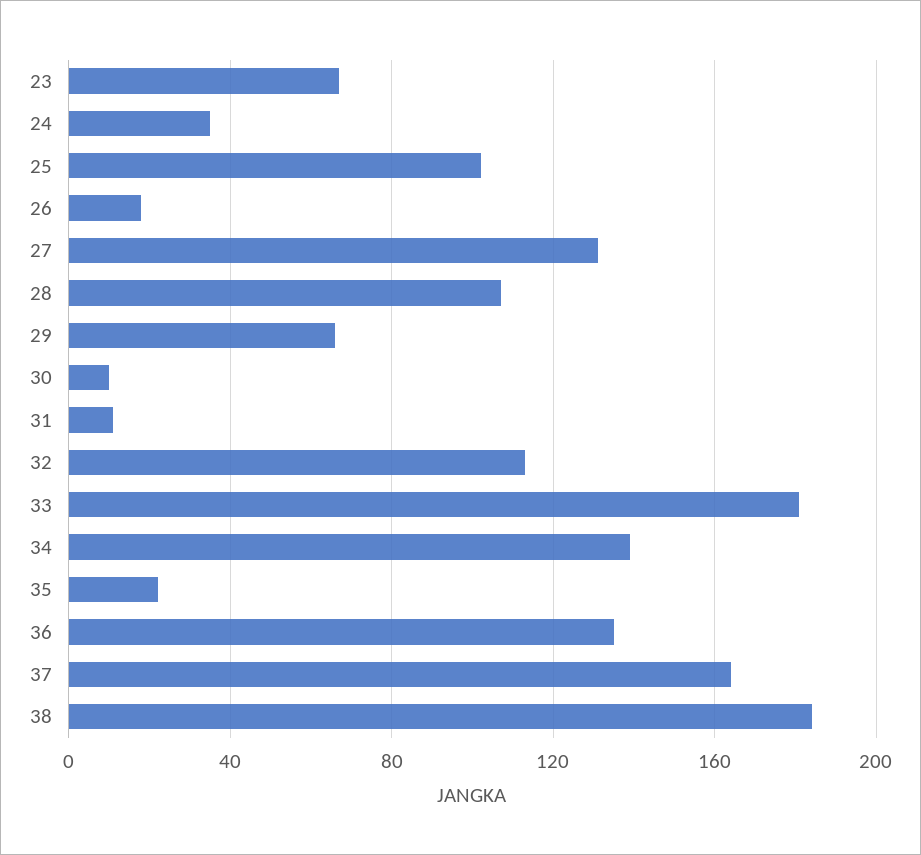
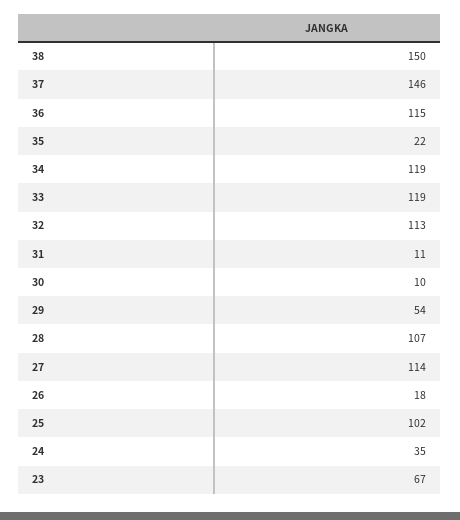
27: 130 -> 114
29: 65 -> 54
33: 180 -> 119
34: 140 -> 119
36: 135 -> 115
37: 165 -> 146
38: 185 -> 150

